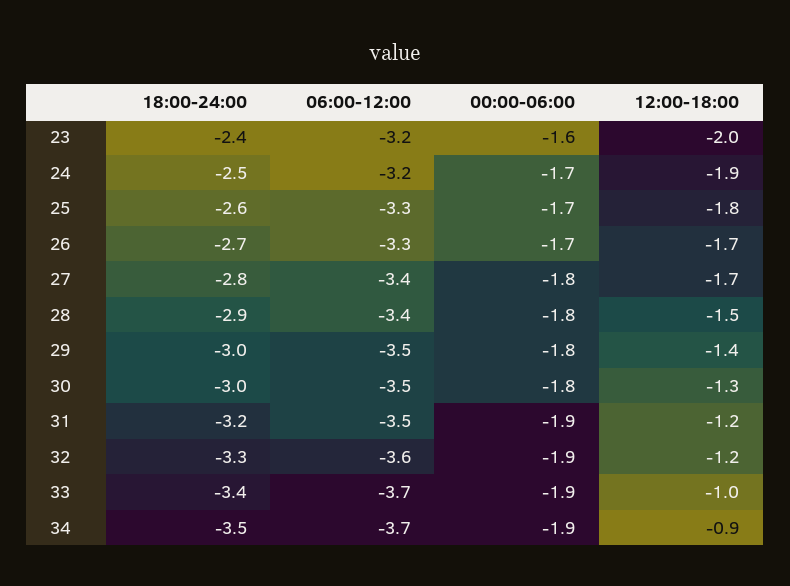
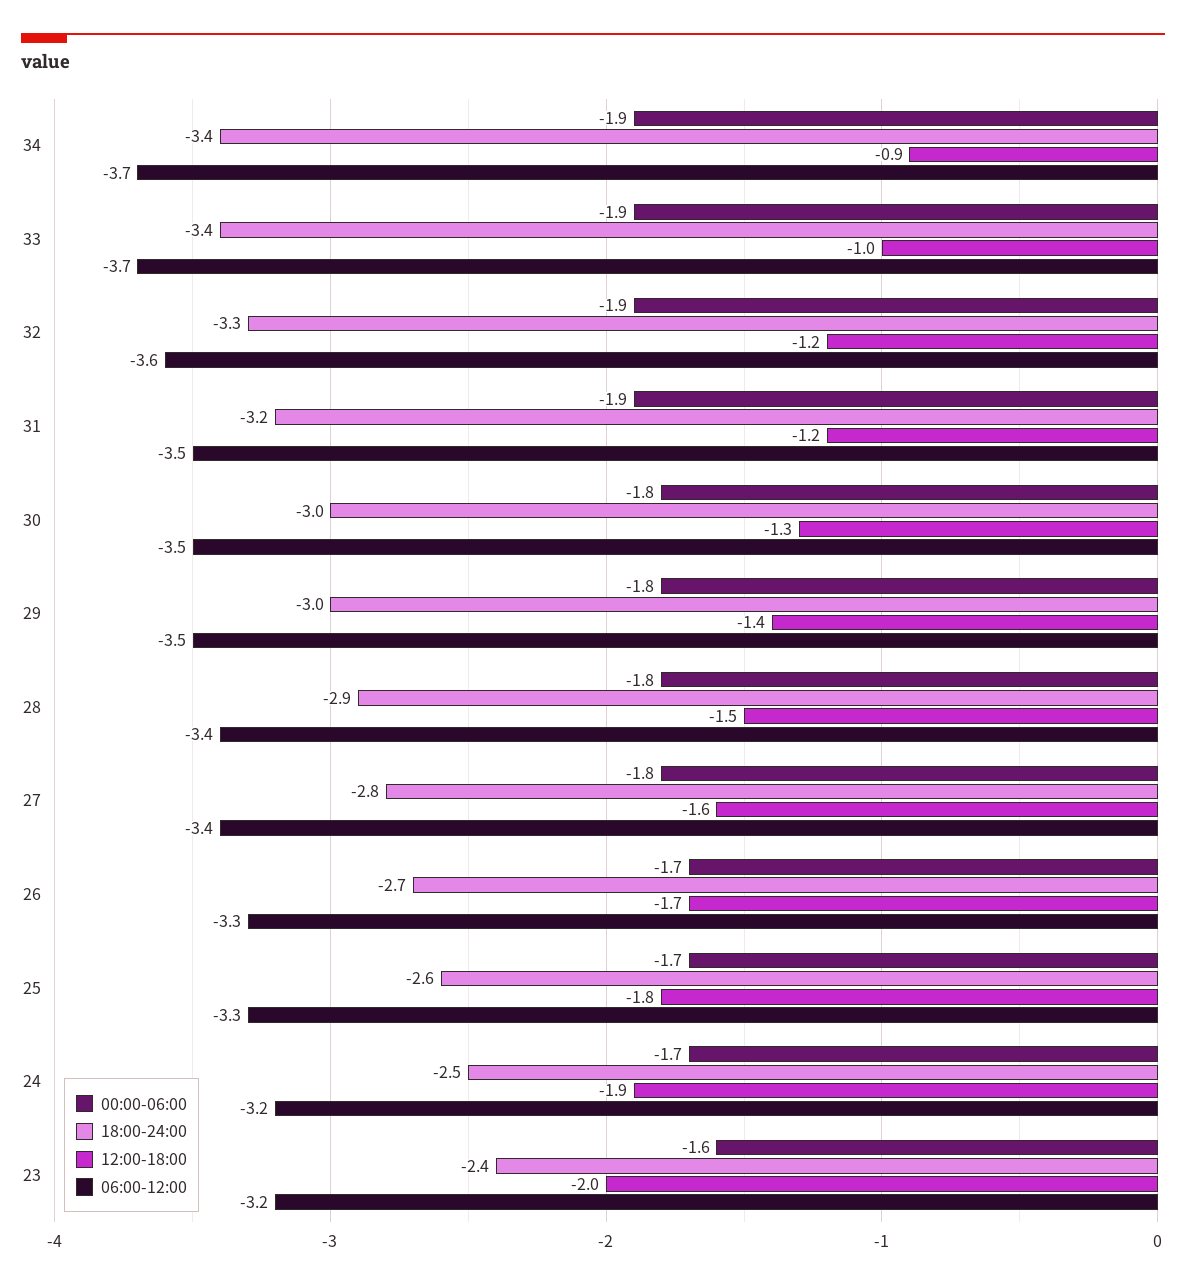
12:00-18:00, 27: -1.7 -> -1.6
18:00-24:00, 34: -3.5 -> -3.4

